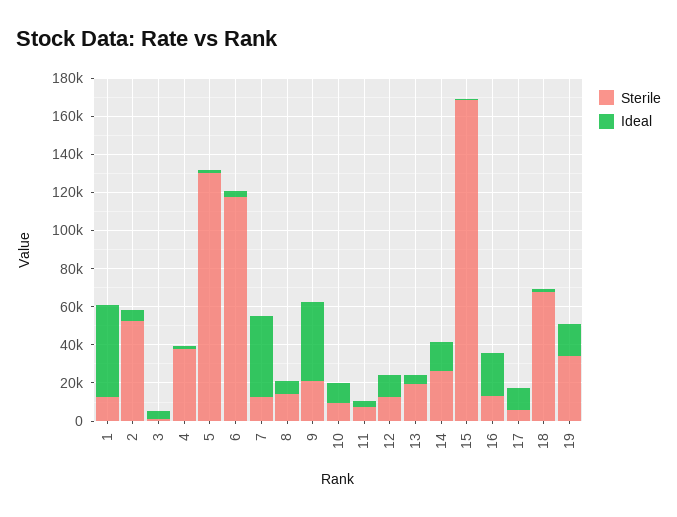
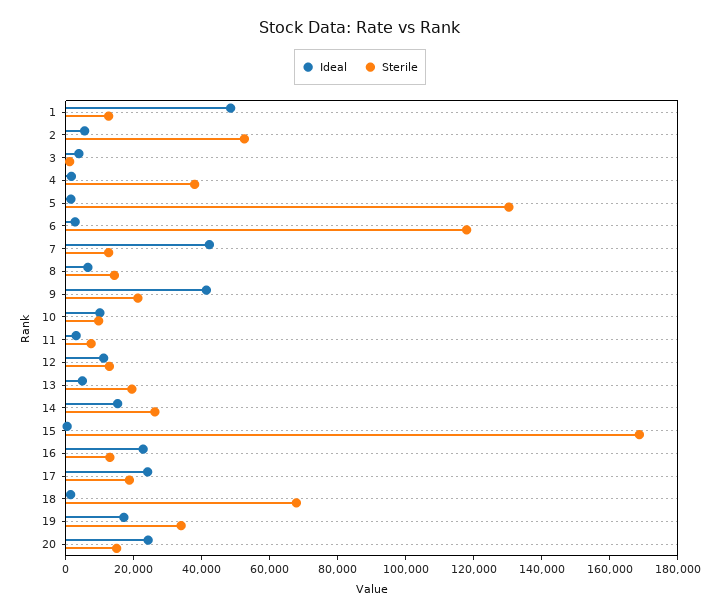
Sterile, 17: 5000 -> 20000
Ideal, 17: 10000 -> 25000
Ideal, 20: none -> 25000
Sterile, 20: none -> 15000

